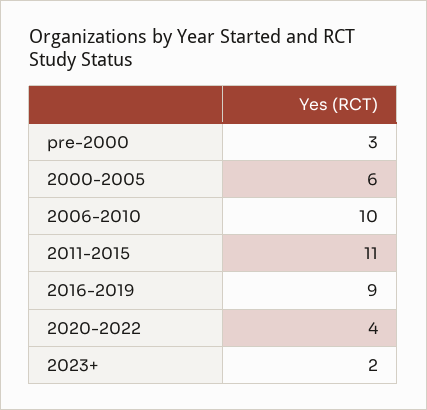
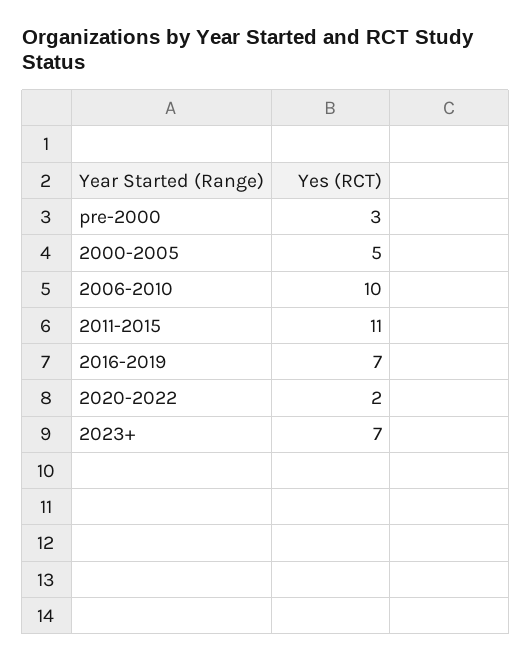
2000-2005: 6 -> 5
2016-2019: 9 -> 7
2020-2022: 4 -> 2
2023+: 2 -> 7

